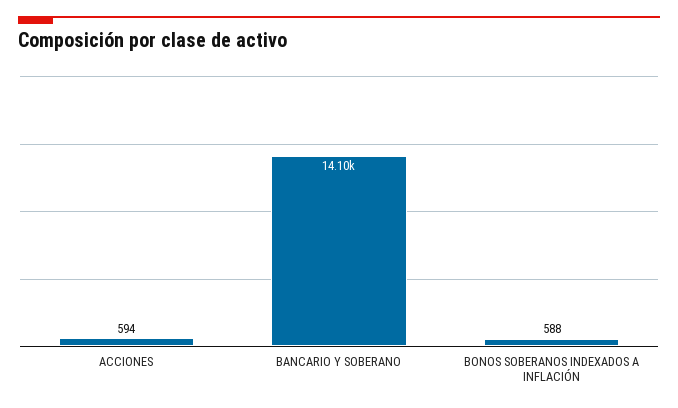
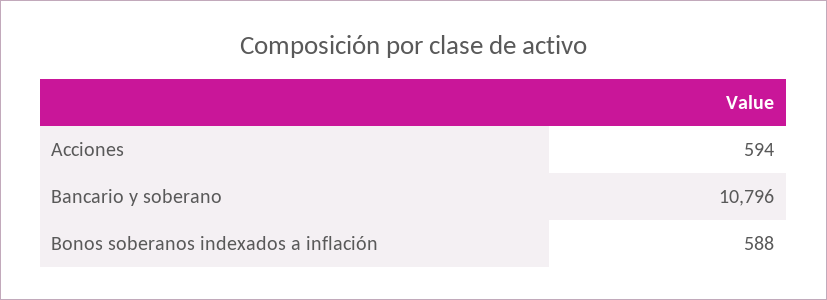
BANCARIO Y SOBERANO: 14100 -> 10796

